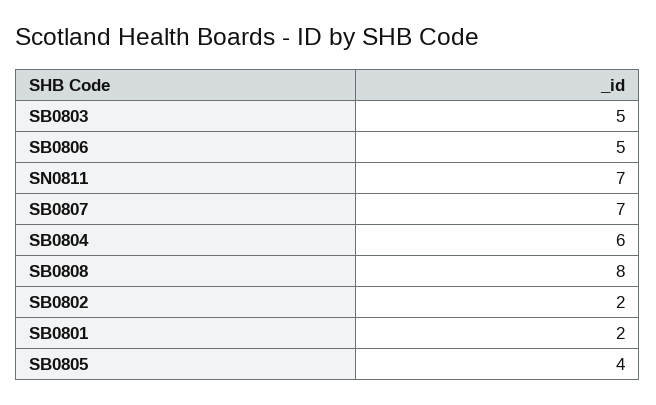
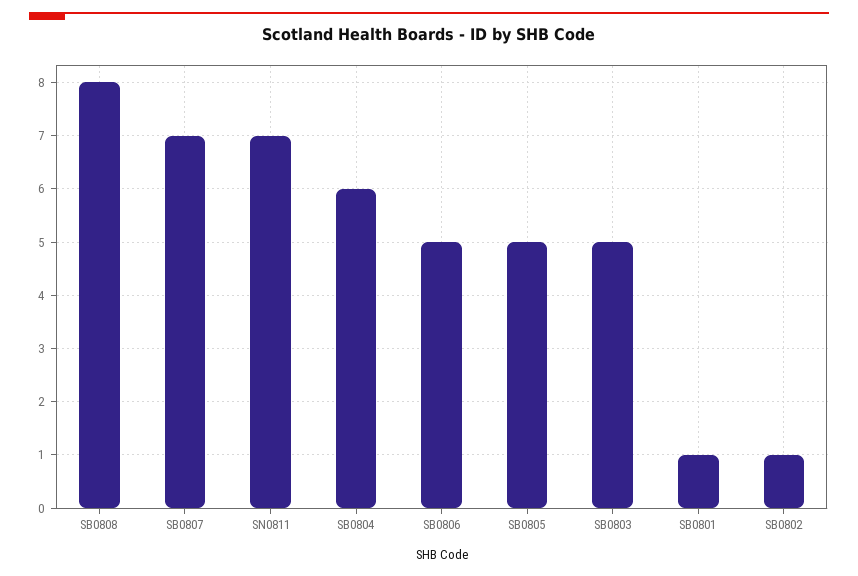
SB0802: 2 -> 1
SB0801: 2 -> 1
SB0805: 4 -> 5

